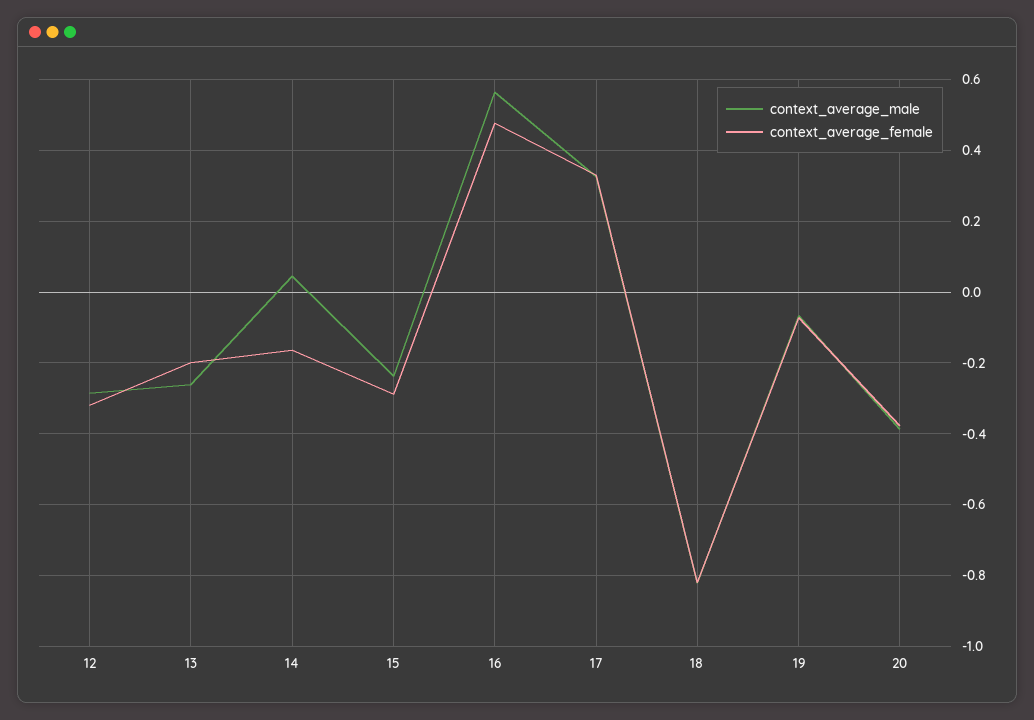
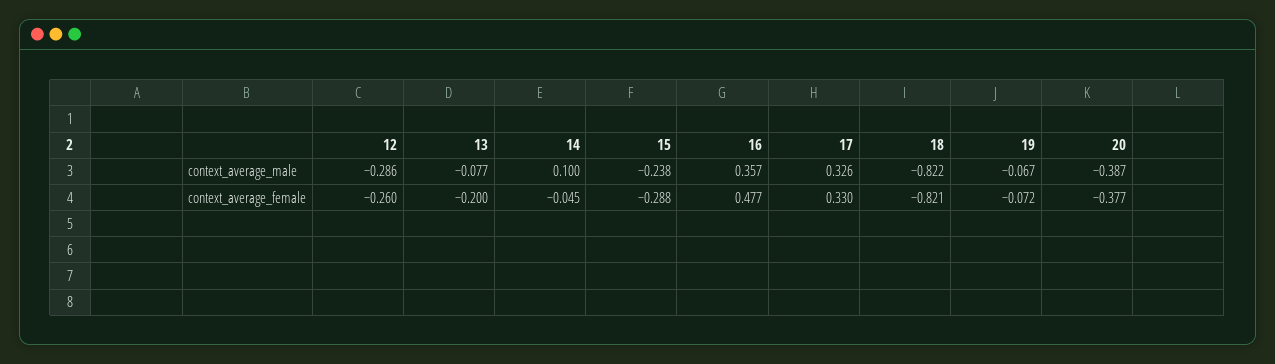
context_average_female, 12: -0.32 -> -0.26
context_average_male, 13: -0.26 -> -0.077
context_average_male, 14: 0.04 -> 0.1
context_average_female, 14: -0.16 -> -0.045
context_average_male, 16: 0.56 -> 0.357

